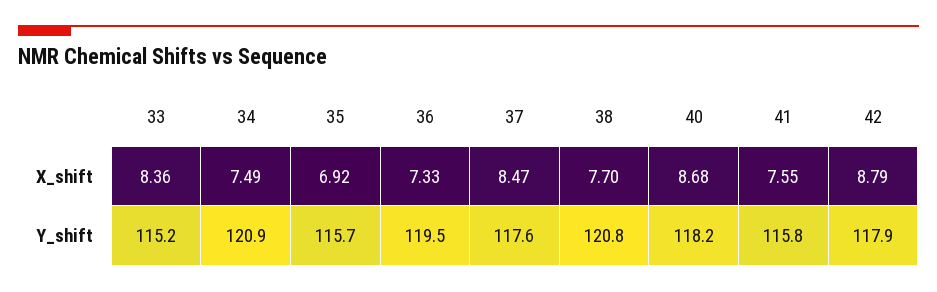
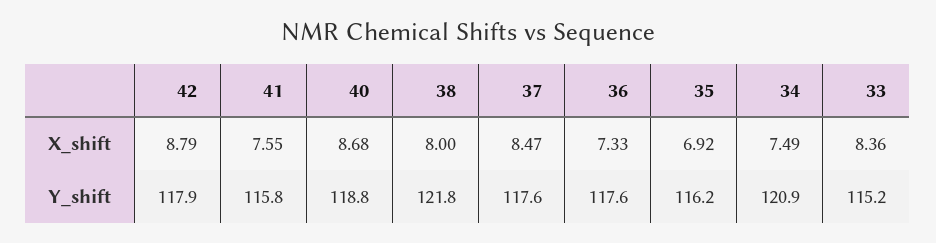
38, X_shift: 7.7 -> 8
35, Y_shift: 115.7 -> 116.2
36, Y_shift: 119.5 -> 117.6
38, Y_shift: 120.8 -> 121.8
40, Y_shift: 118.2 -> 118.8

